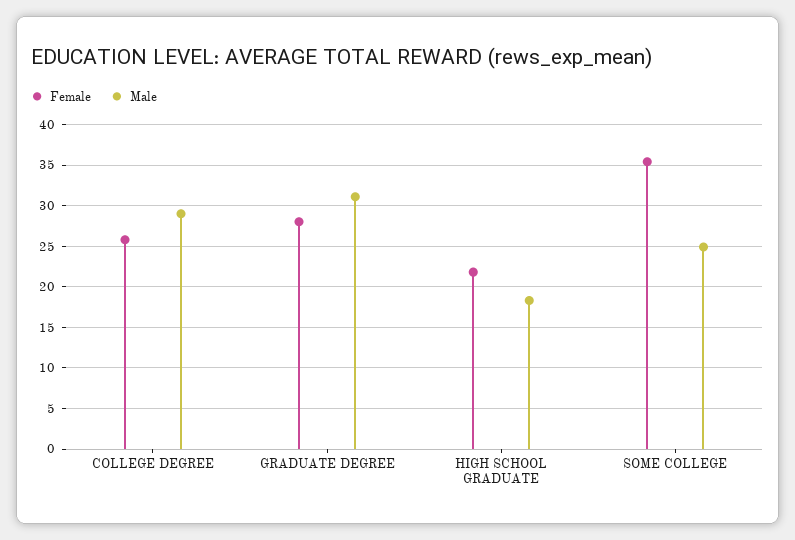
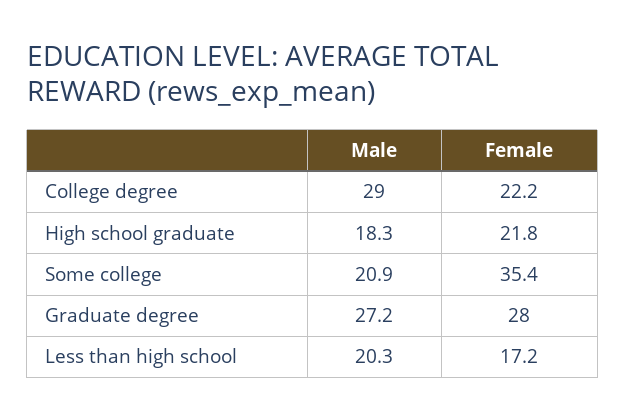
Female, COLLEGE DEGREE: 26 -> 22.2
Male, GRADUATE DEGREE: 31 -> 27.2
Male, SOME COLLEGE: 25 -> 20.9
Male, Less than high school: none -> 20.3
Female, Less than high school: none -> 17.2

